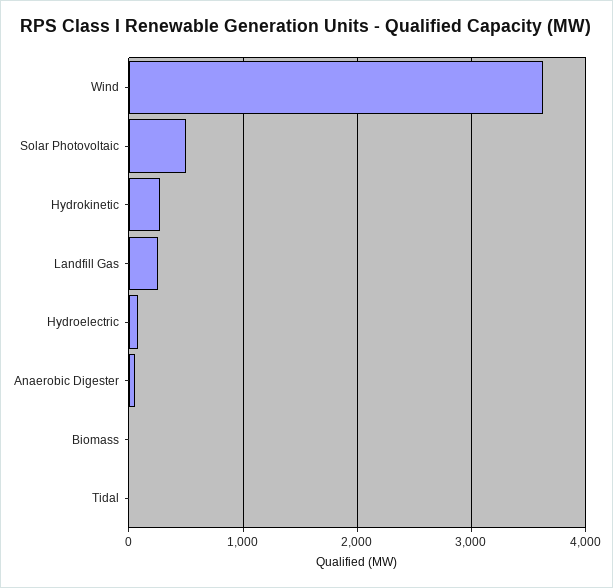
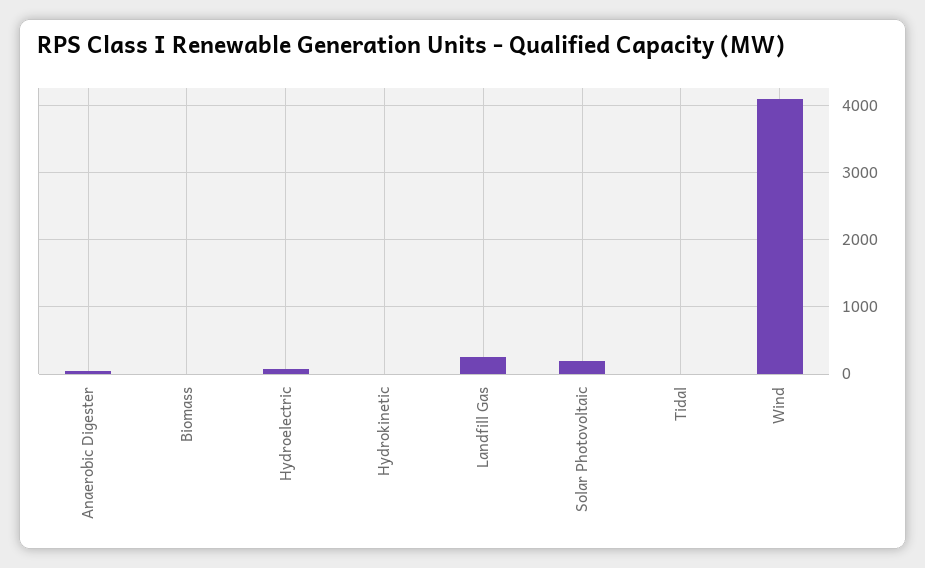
Wind: 3600 -> 4100
Solar Photovoltaic: 500 -> 200
Hydrokinetic: 300 -> 0

